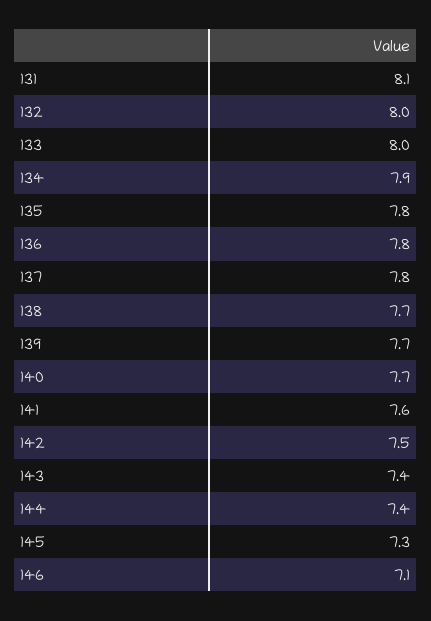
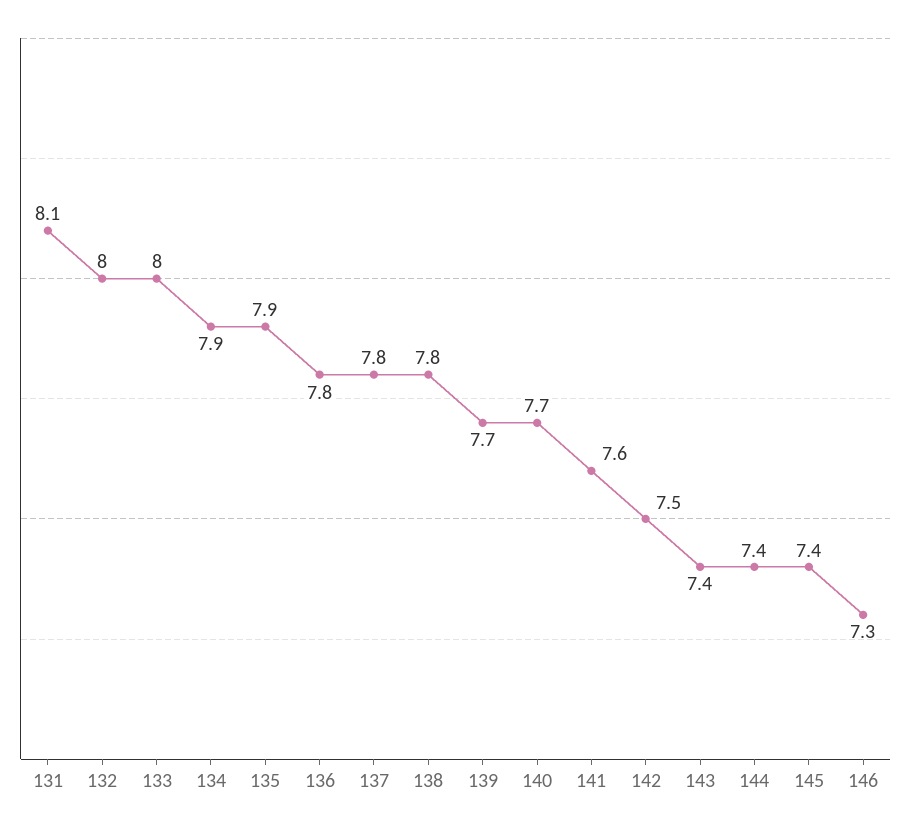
135: 7.8 -> 7.9
138: 7.7 -> 7.8
145: 7.3 -> 7.4
146: 7.1 -> 7.3

